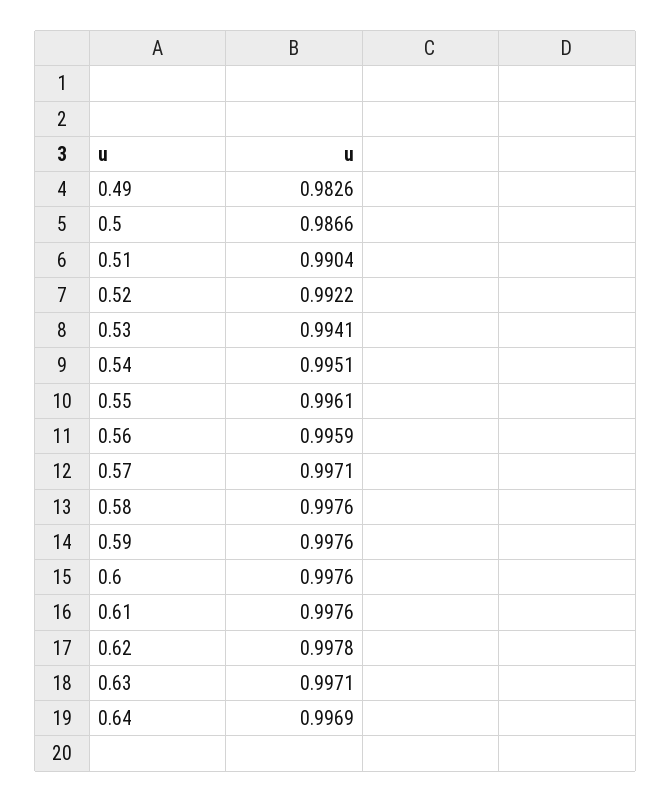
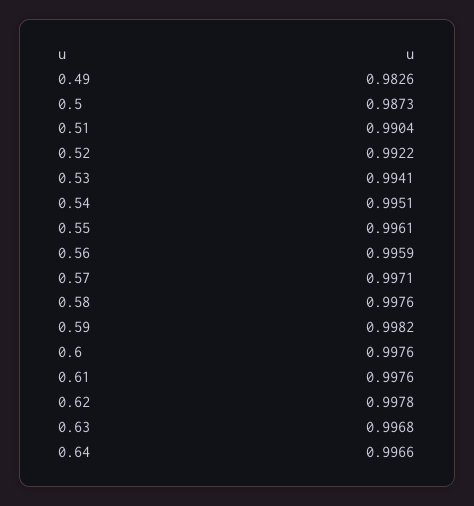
0.5: 0.9866 -> 0.9873
0.59: 0.9976 -> 0.9982
0.63: 0.9971 -> 0.9968
0.64: 0.9969 -> 0.9966

